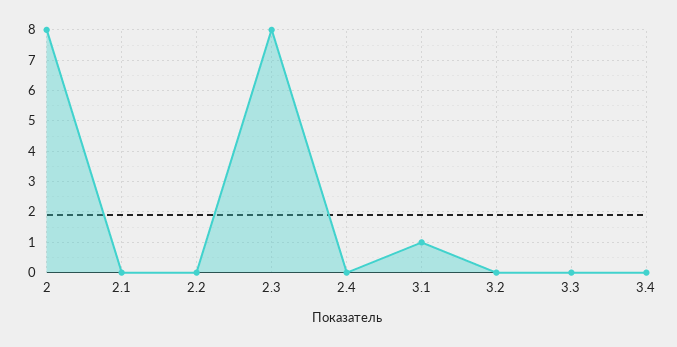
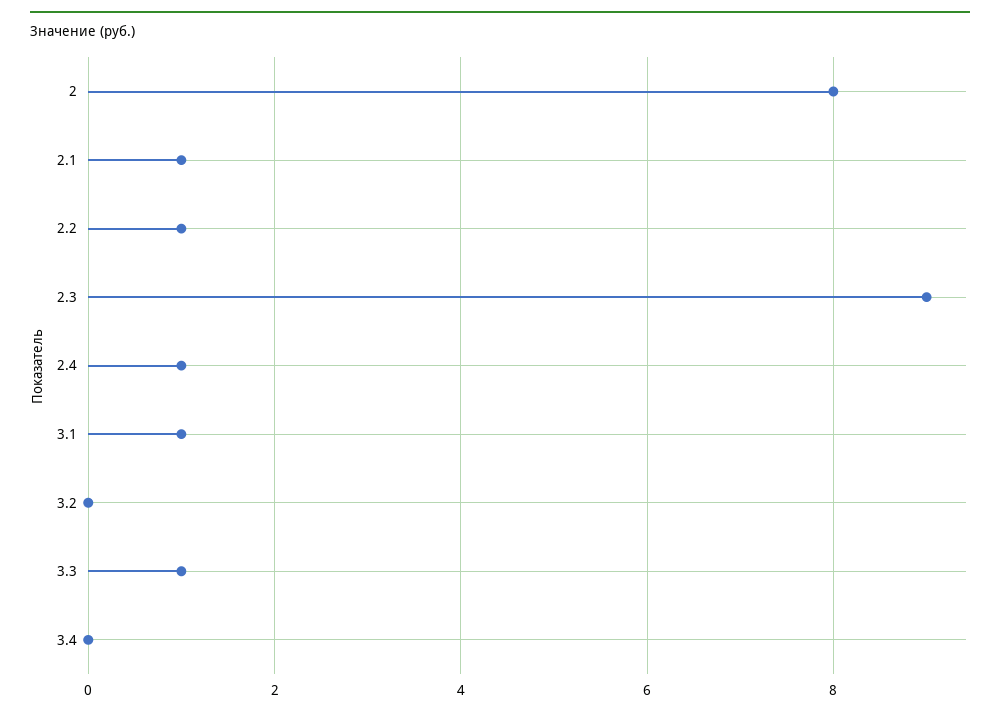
2.1: 0 -> 1
2.2: 0 -> 1
2.3: 8 -> 9
2.4: 0 -> 1
3.3: 0 -> 1

